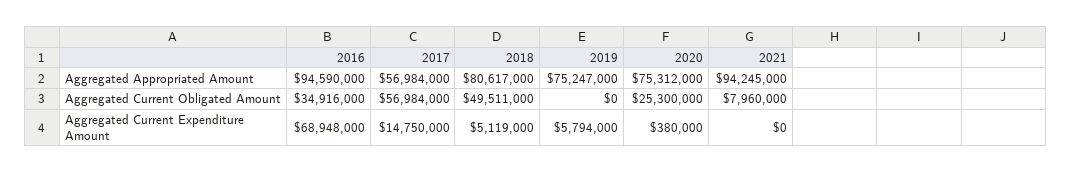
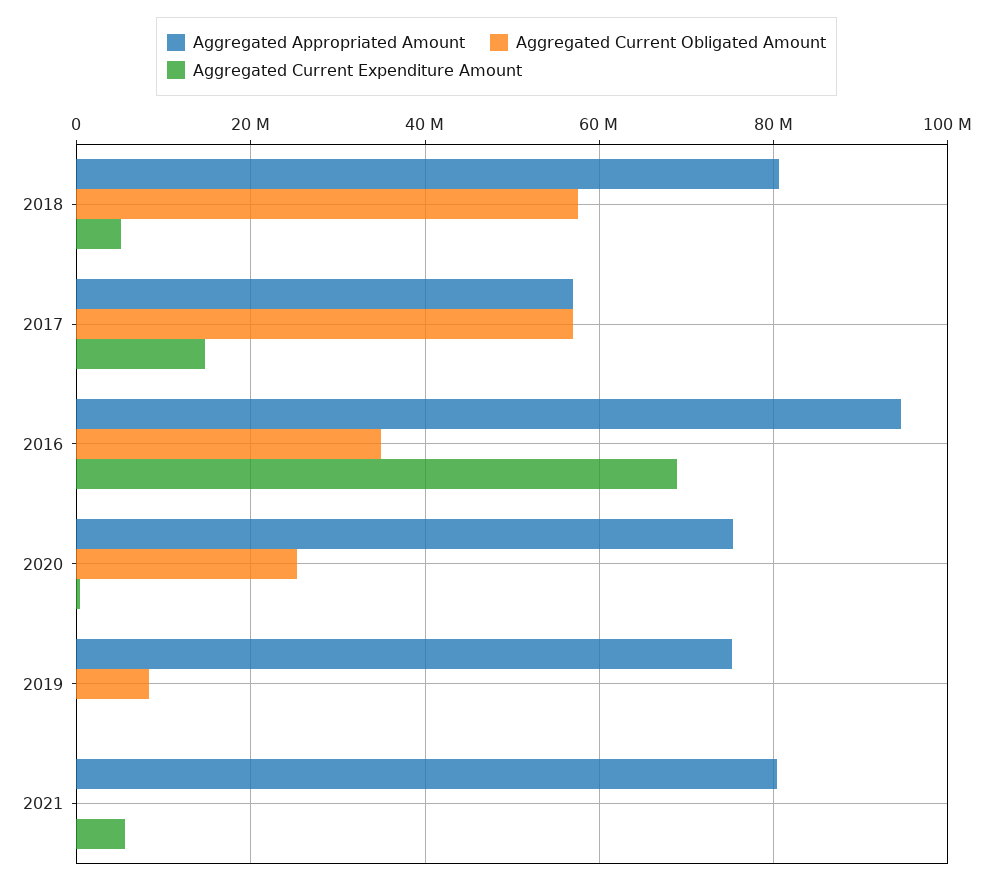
Aggregated Appropriated Amount, 2021: 94245000 -> 80000000
Aggregated Current Obligated Amount, 2018: 49511000 -> 58000000
Aggregated Current Obligated Amount, 2019: 0 -> 8000000
Aggregated Current Obligated Amount, 2021: 7960000 -> 0
Aggregated Current Expenditure Amount, 2019: 5794000 -> 0
Aggregated Current Expenditure Amount, 2021: 0 -> 6000000

